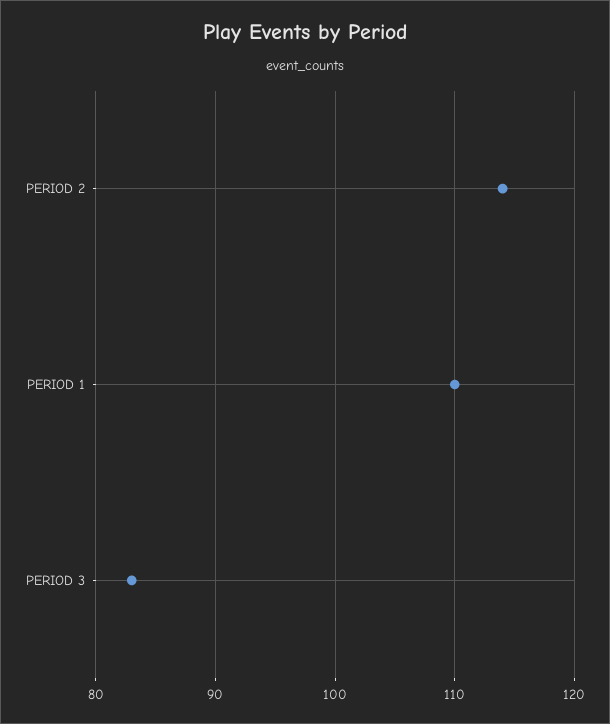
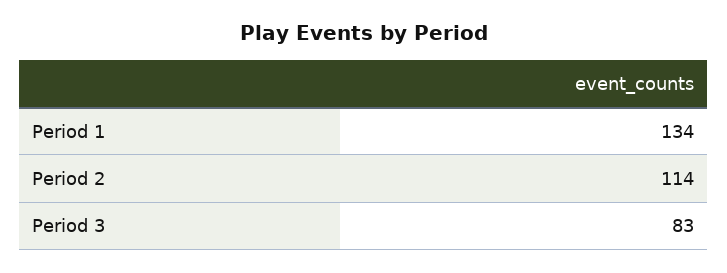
PERIOD 1: 110 -> 134

